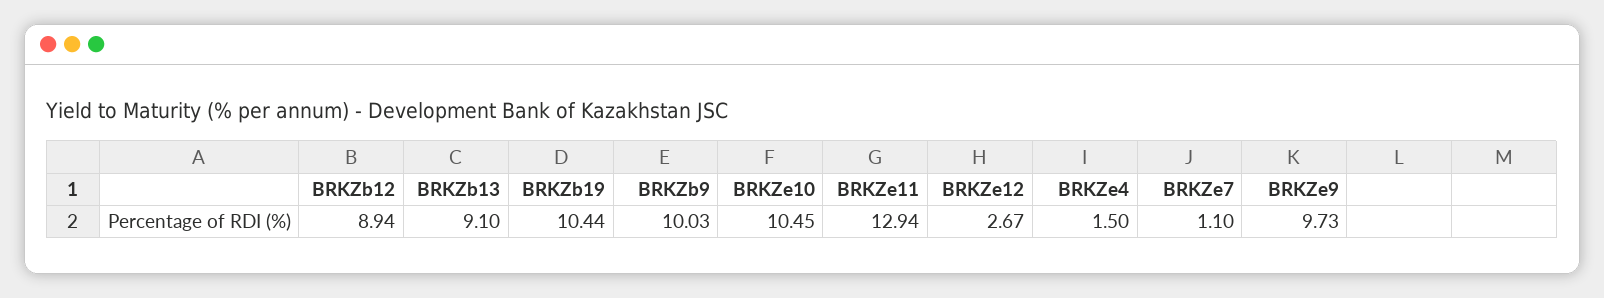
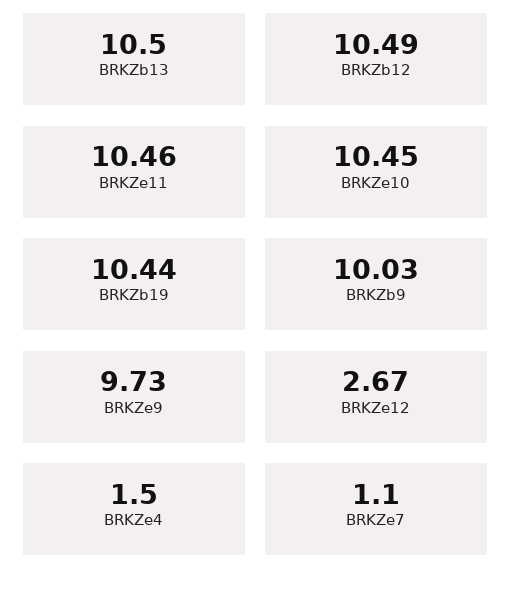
BRKZb12: 8.94 -> 10.49
BRKZb13: 9.1 -> 10.5
BRKZe11: 12.94 -> 10.46

